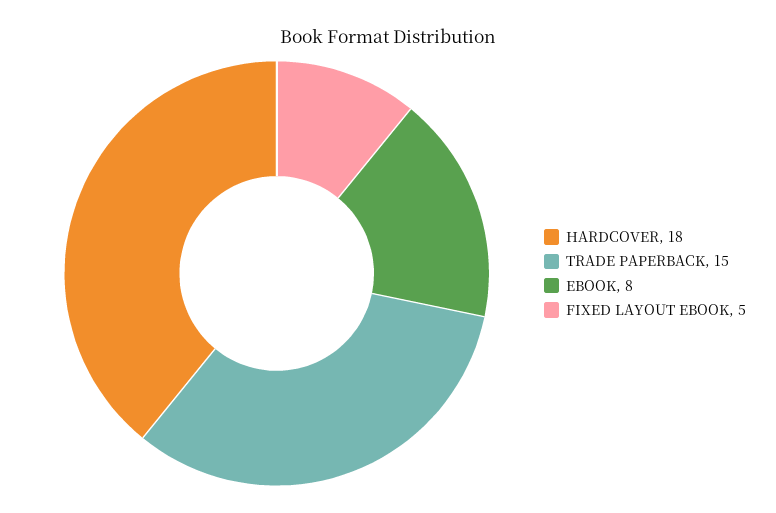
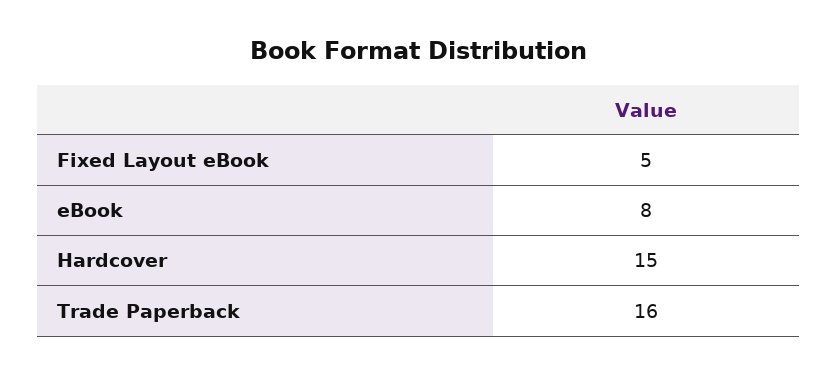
HARDCOVER: 18 -> 15
TRADE PAPERBACK: 15 -> 16

